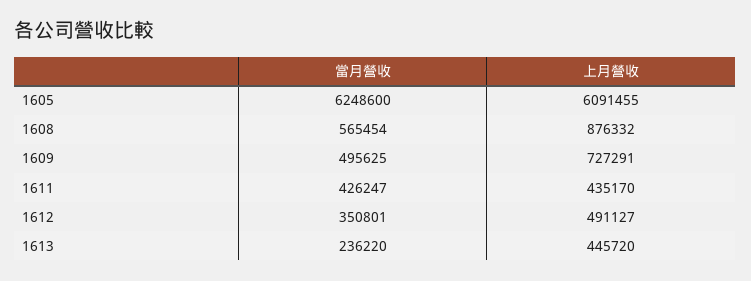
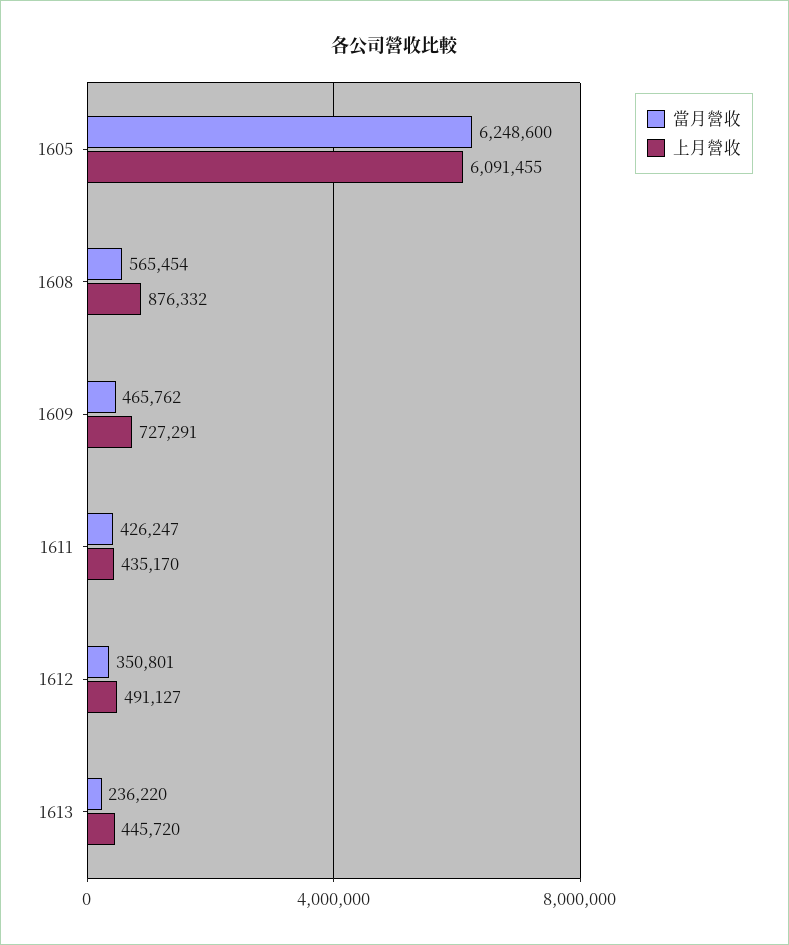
當月營收, 1609: 495625 -> 465762

